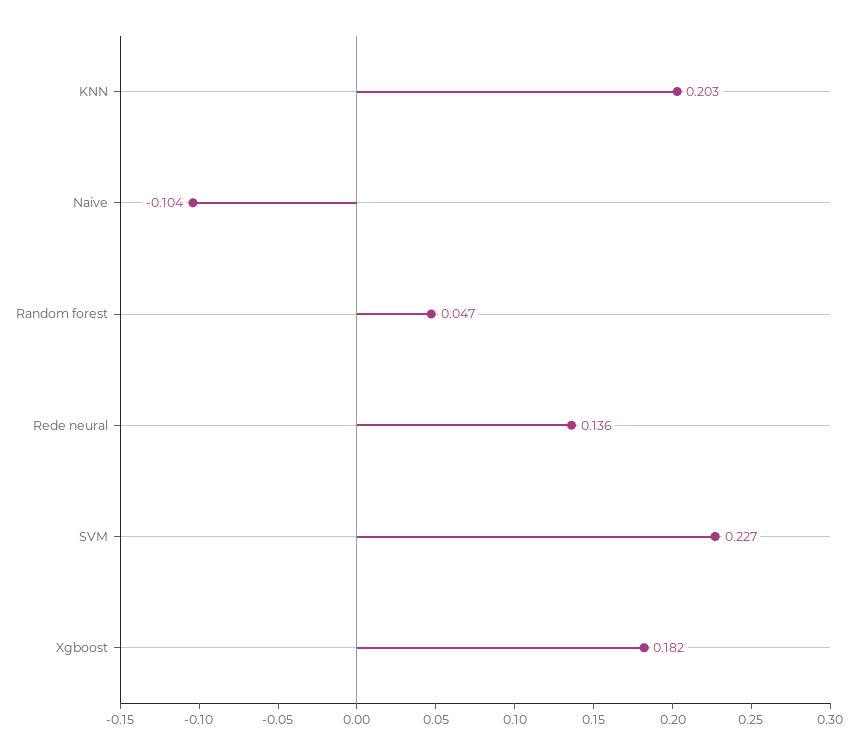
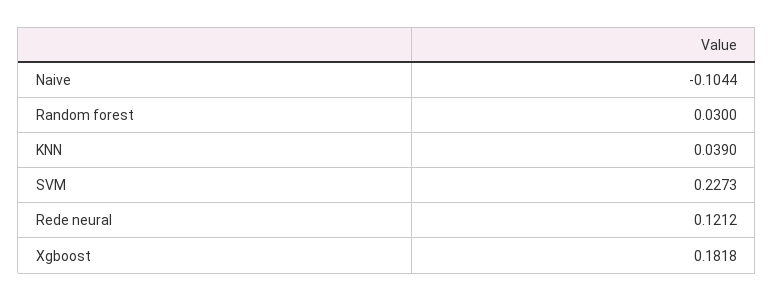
KNN: 0.203 -> 0.039
Random forest: 0.047 -> 0.03
Rede neural: 0.136 -> 0.1212

